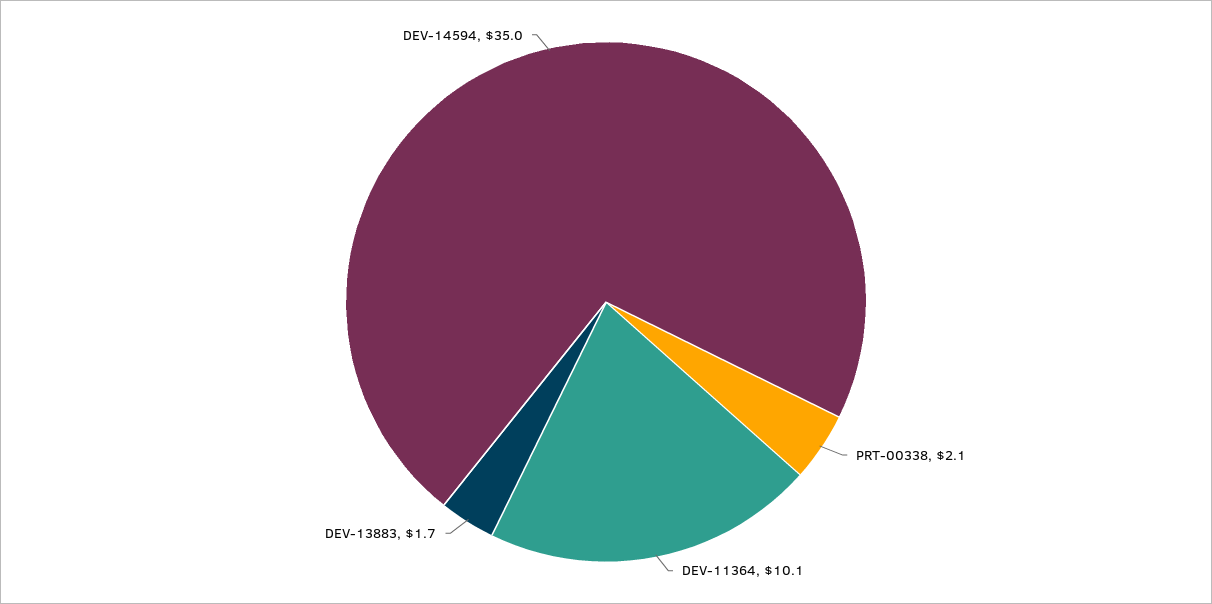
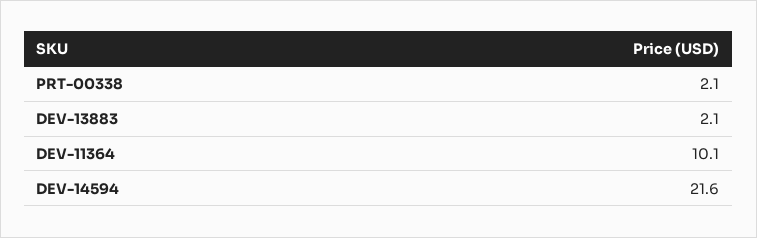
DEV-13883: 1.7 -> 2.1
DEV-14594: 35 -> 21.6

